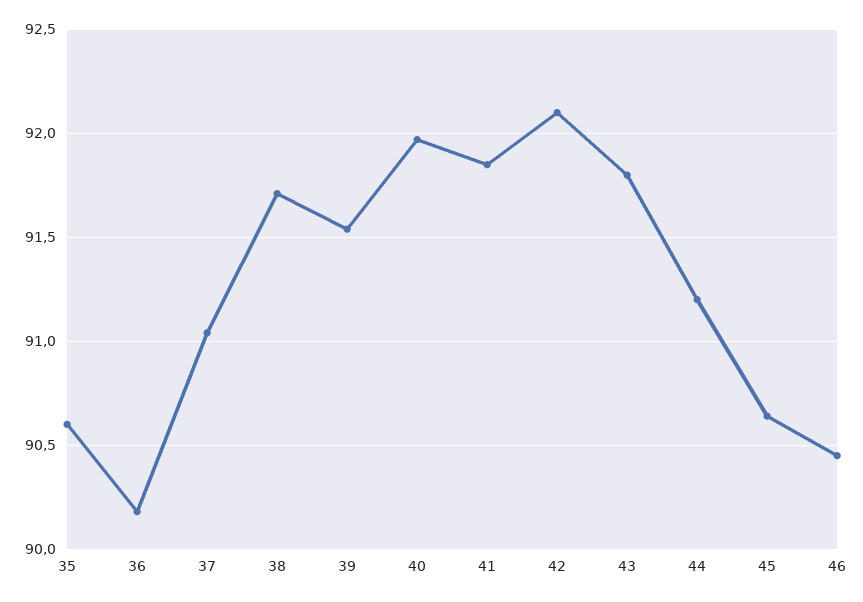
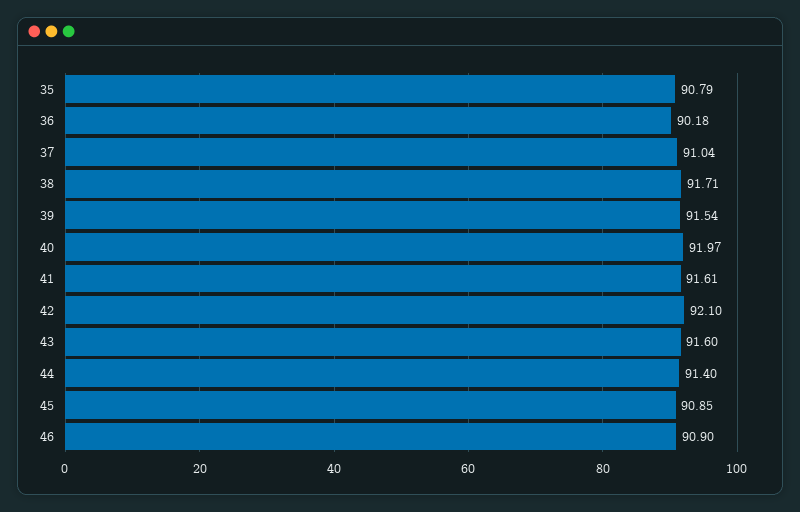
35: 90.6 -> 90.79
41: 91.85 -> 91.61
43: 91.8 -> 91.6
44: 91.2 -> 91.4
45: 90.65 -> 90.85
46: 90.45 -> 90.9

